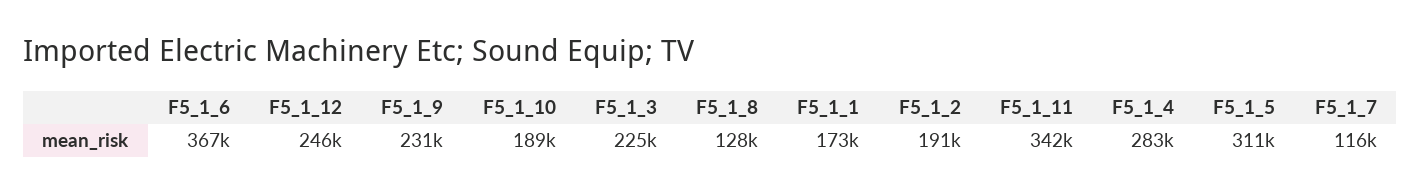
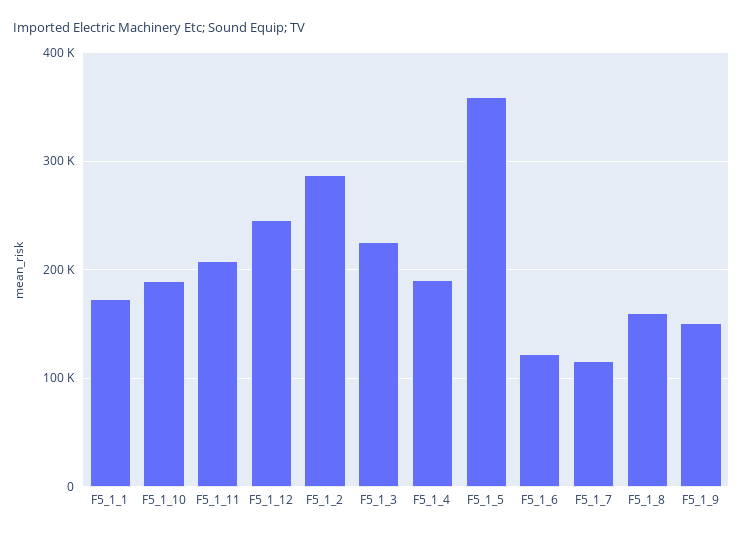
F5_1_6: 367000 -> 120000
F5_1_9: 231000 -> 150000
F5_1_8: 128000 -> 160000
F5_1_2: 191000 -> 290000
F5_1_11: 342000 -> 210000
F5_1_4: 283000 -> 190000
F5_1_5: 311000 -> 360000

